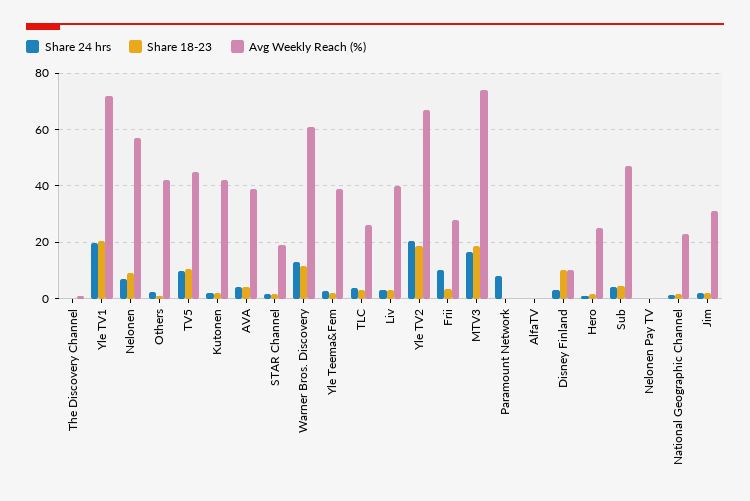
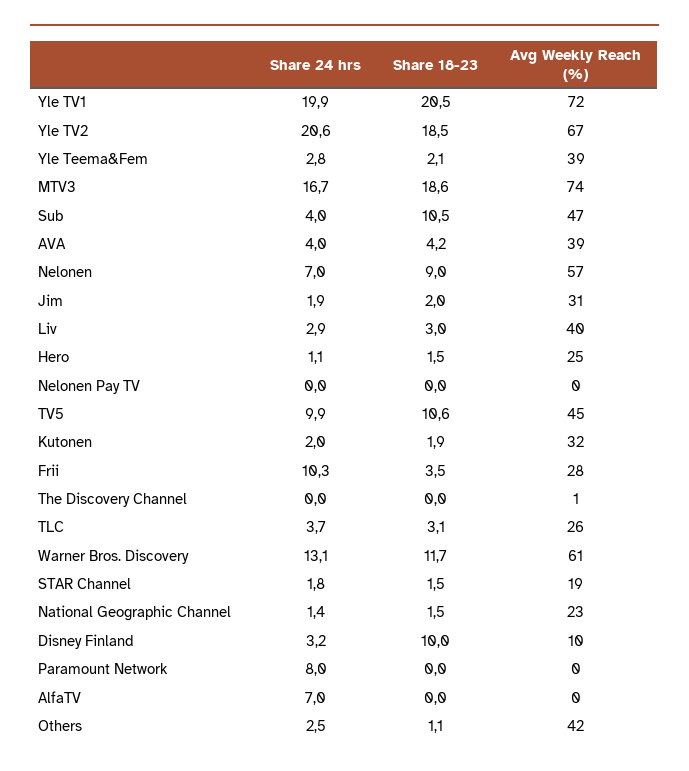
Avg Weekly Reach (%), Kutonen: 42.5 -> 32
Share 24 hrs, AlfaTV: 0 -> 7
Share 18-23, Sub: 5 -> 10.5

